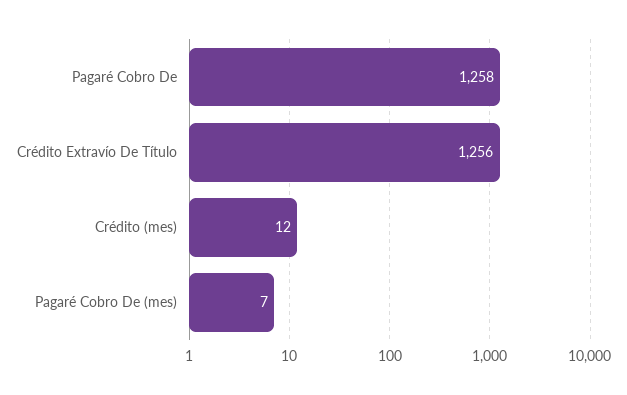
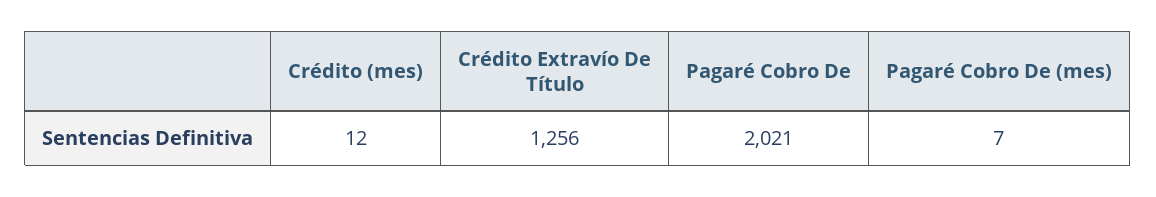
Pagaré Cobro De: 1258 -> 2021

